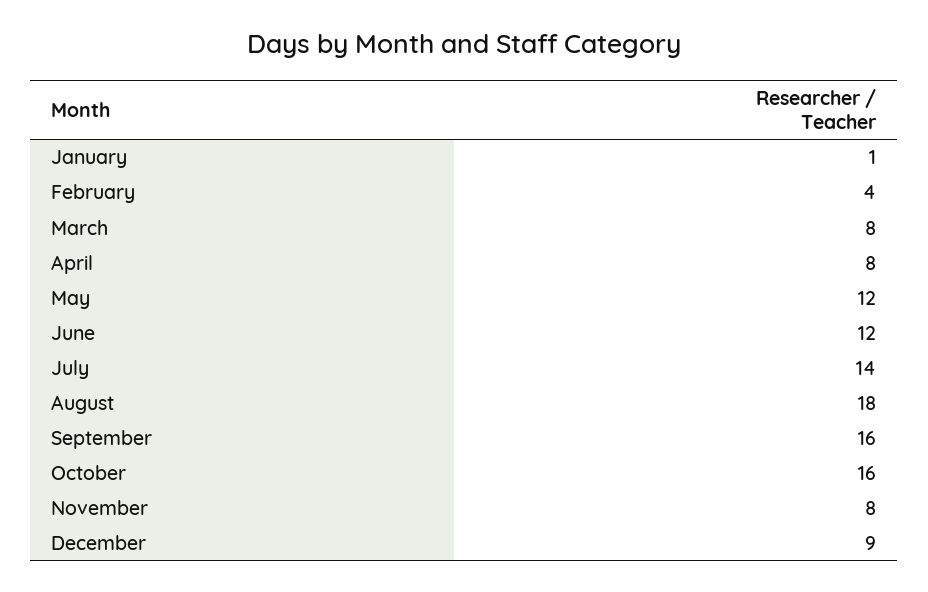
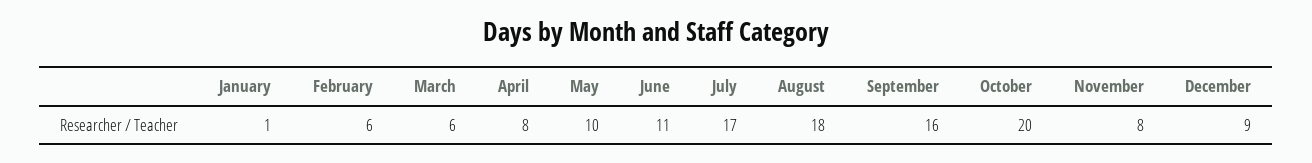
February: 4 -> 6
March: 8 -> 6
May: 12 -> 10
June: 12 -> 11
July: 14 -> 17
October: 16 -> 20

